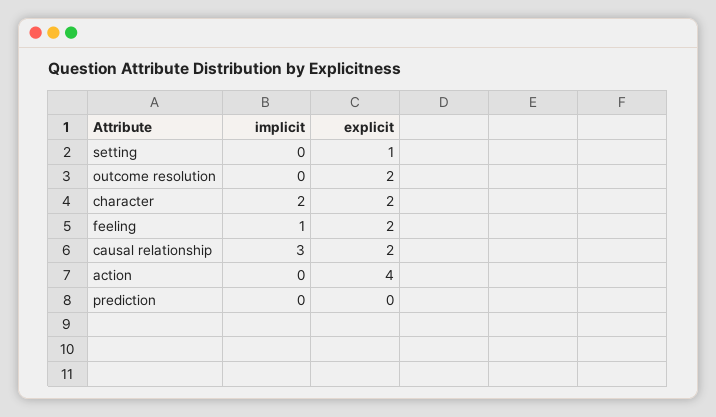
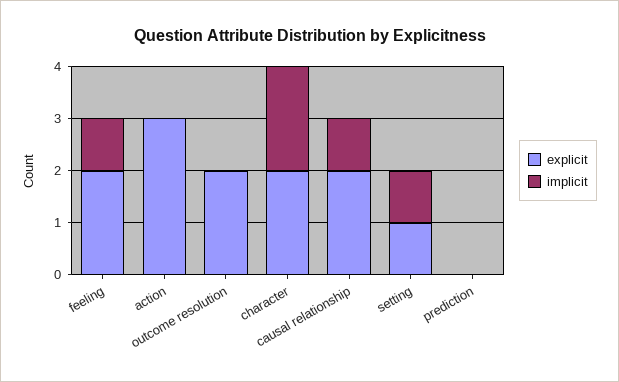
implicit, setting: 0 -> 1
implicit, causal relationship: 3 -> 1
explicit, action: 4 -> 3

